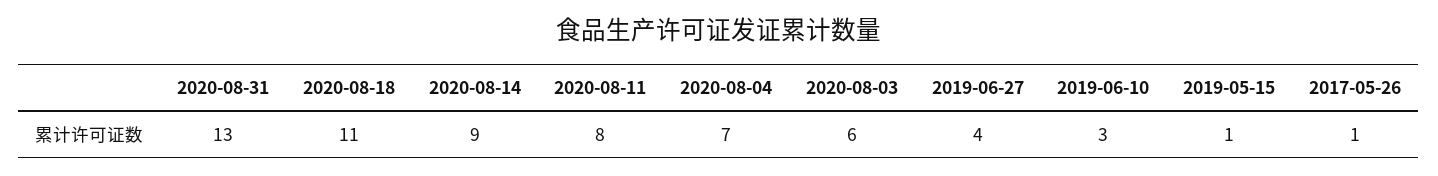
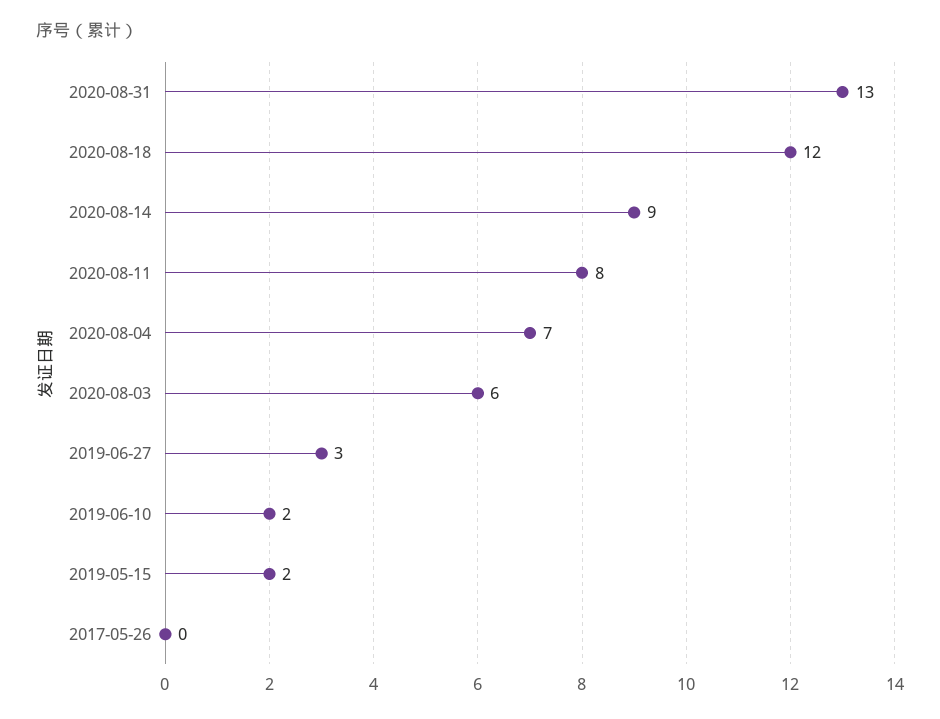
2020-08-18: 11 -> 12
2019-06-27: 4 -> 3
2019-06-10: 3 -> 2
2019-05-15: 1 -> 2
2017-05-26: 1 -> 0

